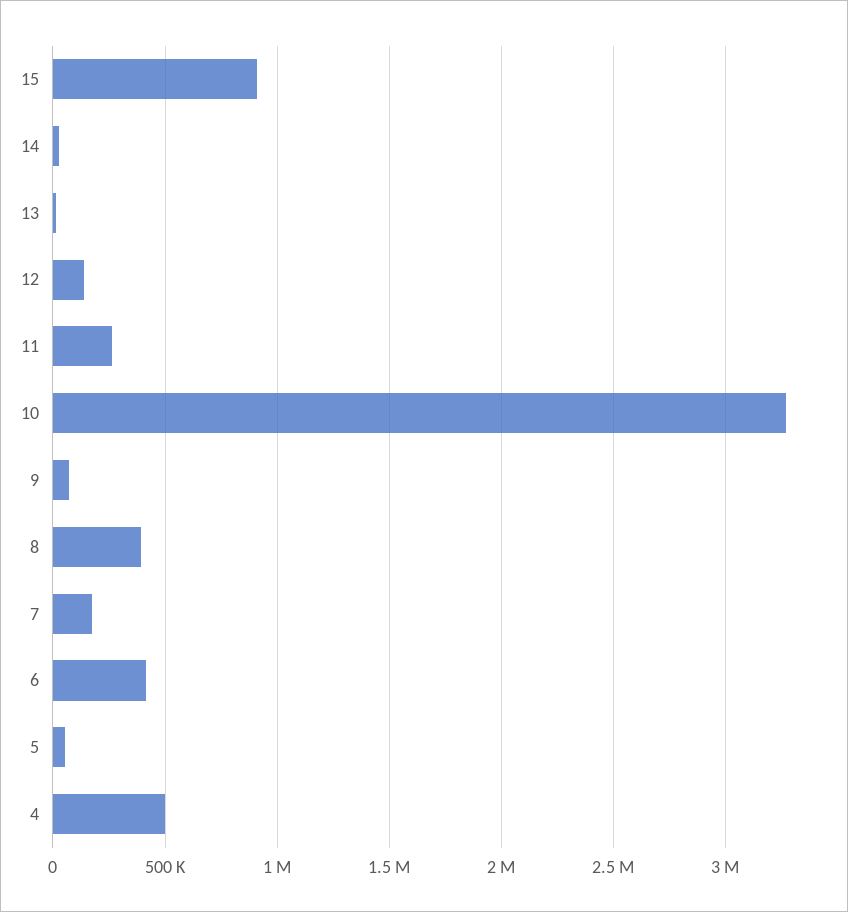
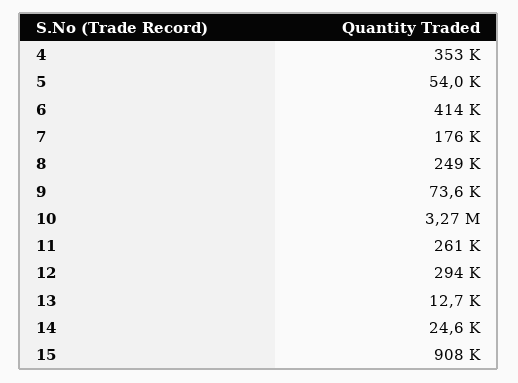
12: 150000 -> 294000
8: 400000 -> 249000
4: 500000 -> 353000

